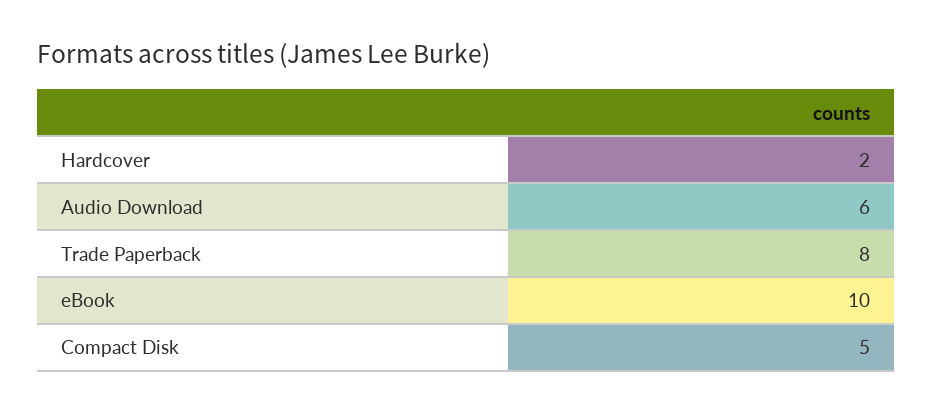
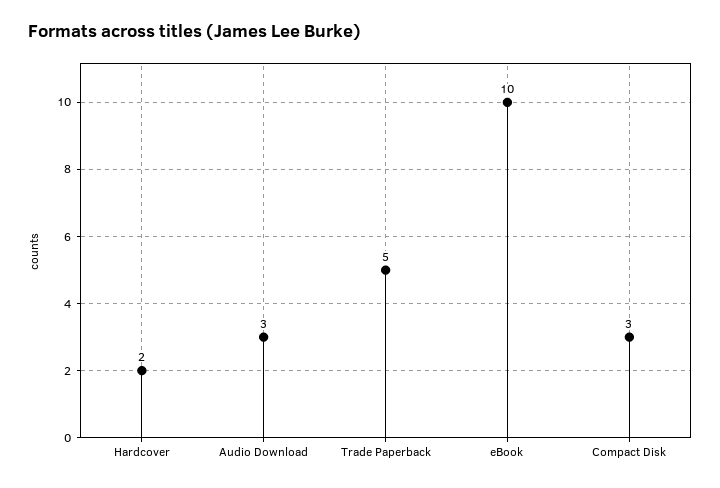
Audio Download: 6 -> 3
Trade Paperback: 8 -> 5
Compact Disk: 5 -> 3

